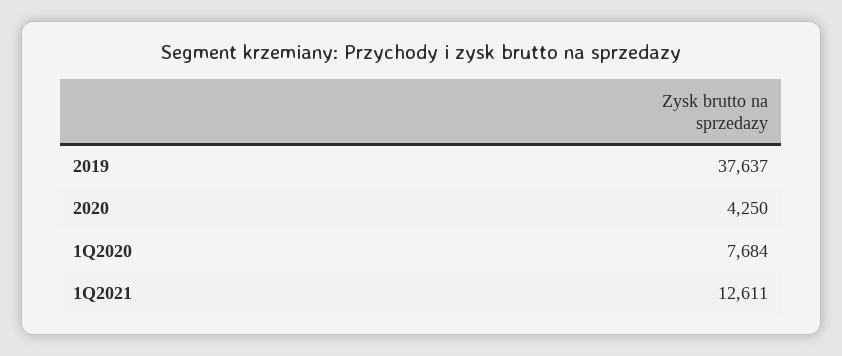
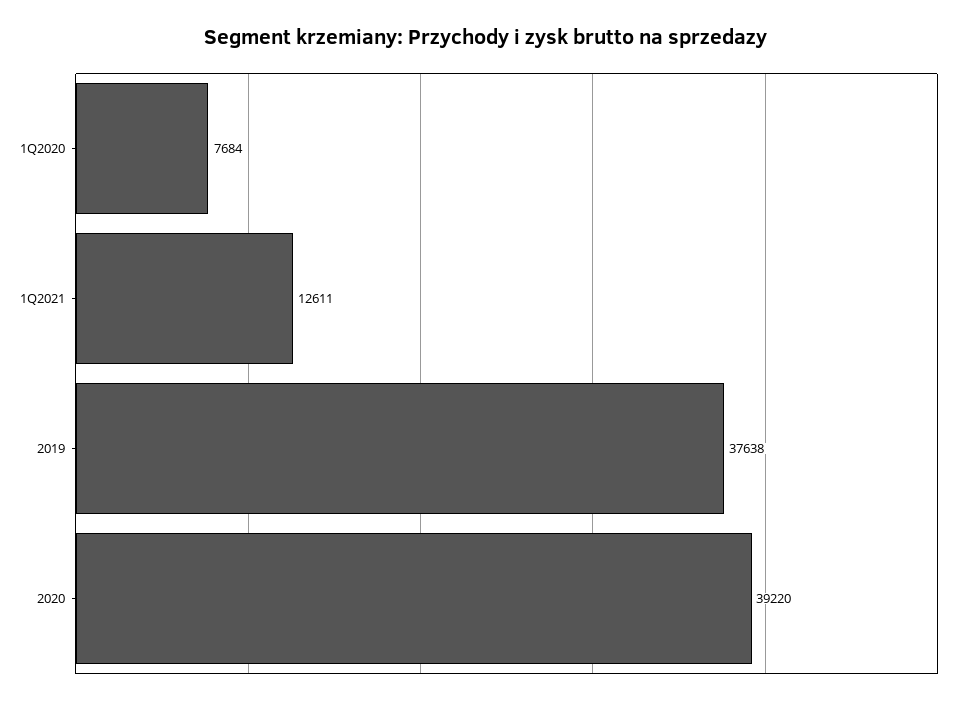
2019: 37637 -> 37638
2020: 4250 -> 39220

